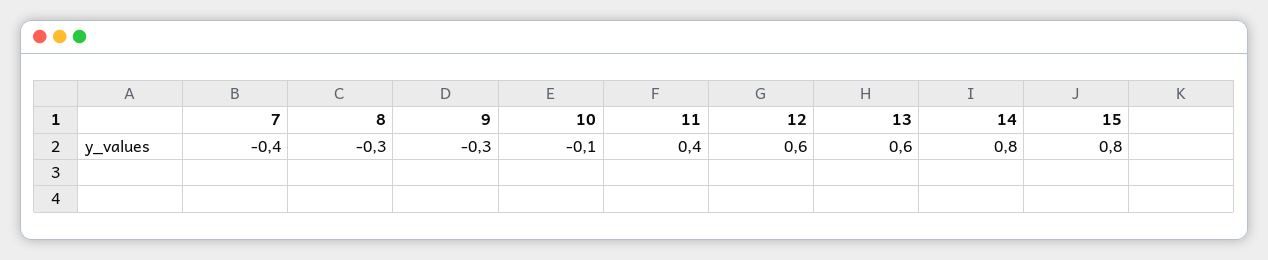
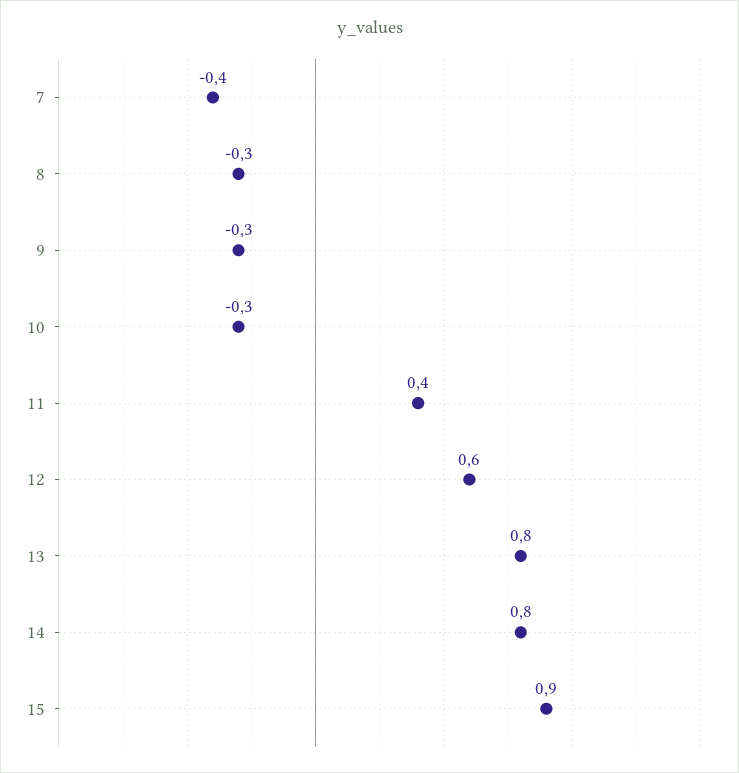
10: -0.1 -> -0.3
13: 0.6 -> 0.8
15: 0.8 -> 0.9

